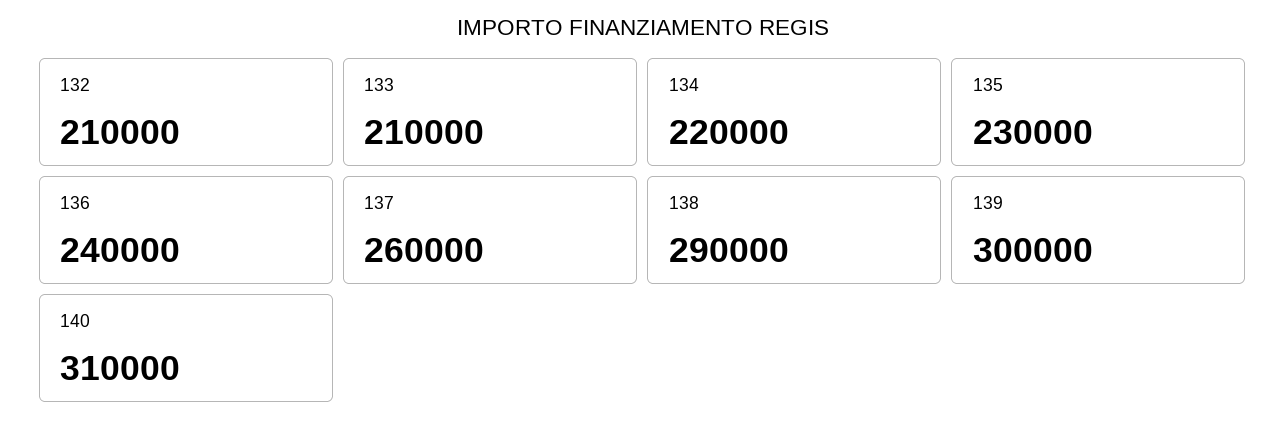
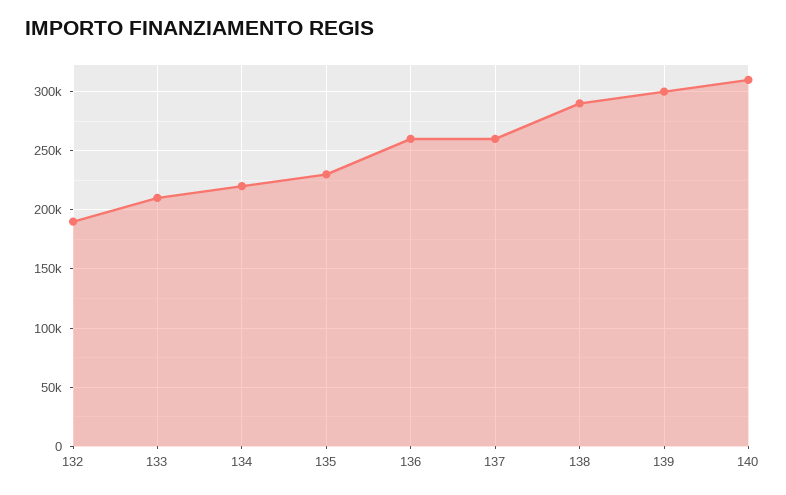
132: 210000 -> 190000
136: 240000 -> 260000

